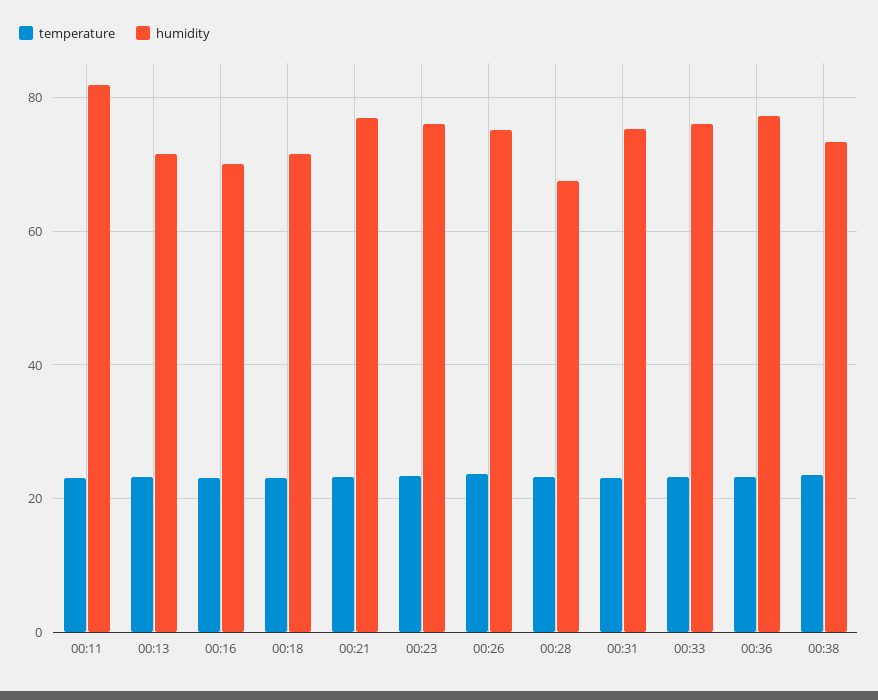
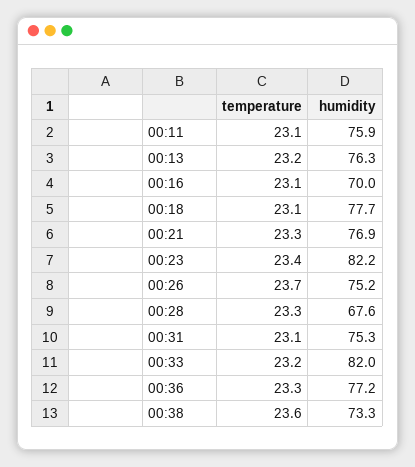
humidity, 00:11: 82 -> 75.9
humidity, 00:13: 72 -> 76.3
humidity, 00:18: 72 -> 77.7
humidity, 00:23: 76 -> 82.2
humidity, 00:33: 76 -> 82

